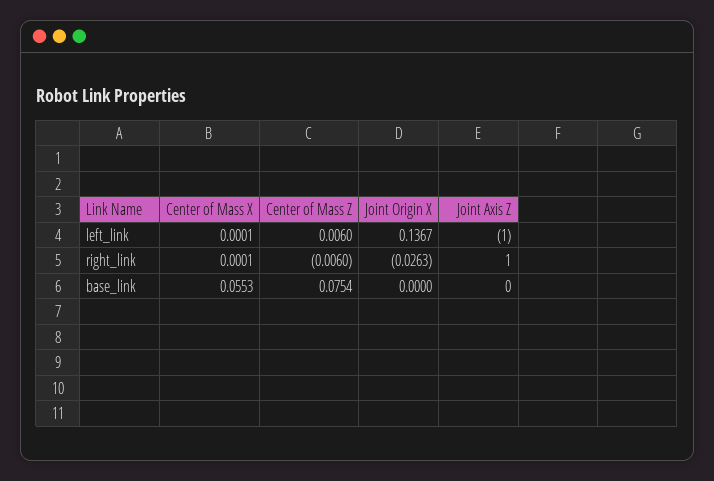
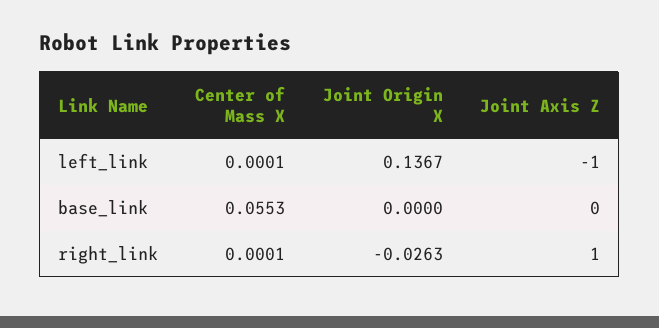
Center of Mass Z, left_link: 0.006 -> none
Center of Mass Z, right_link: -0.006 -> none
Center of Mass Z, base_link: 0.0754 -> none

